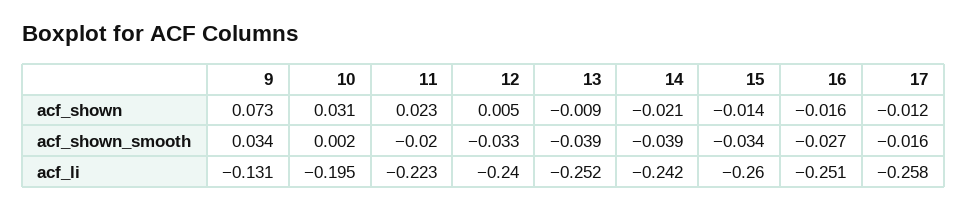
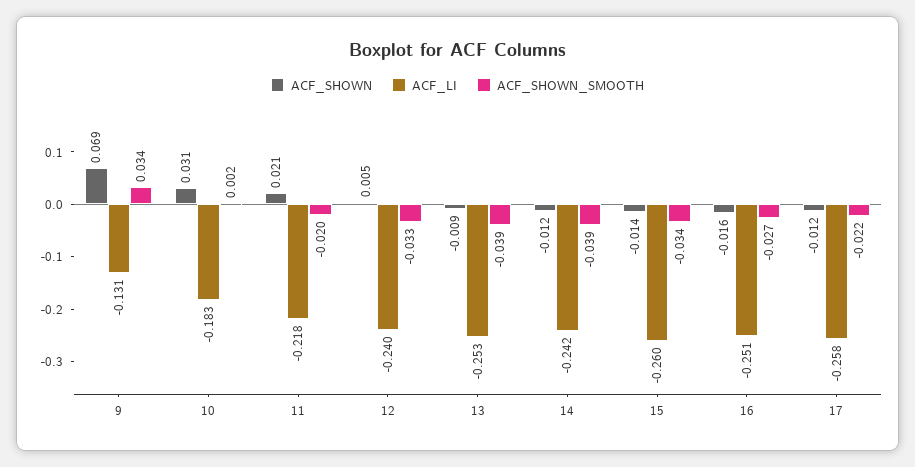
acf_shown, 9: 0.073 -> 0.069
acf_shown, 11: 0.023 -> 0.021
acf_shown, 14: -0.021 -> -0.012
acf_shown_smooth, 17: -0.016 -> -0.022
acf_li, 10: -0.195 -> -0.183
acf_li, 11: -0.223 -> -0.218
acf_li, 13: -0.252 -> -0.253

